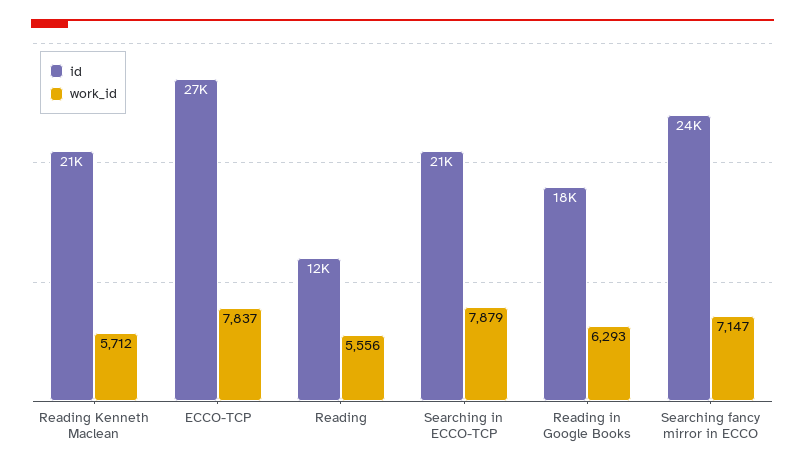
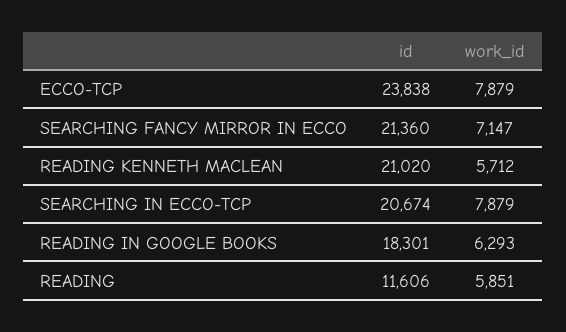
id, ECCO-TCP: 27000 -> 23838
work_id, ECCO-TCP: 7837 -> 7879
work_id, Reading: 5556 -> 5851
id, Searching fancy mirror in ECCO: 24000 -> 21360

